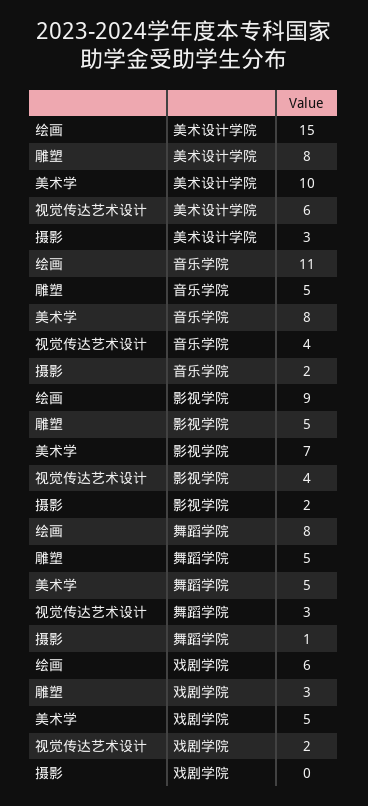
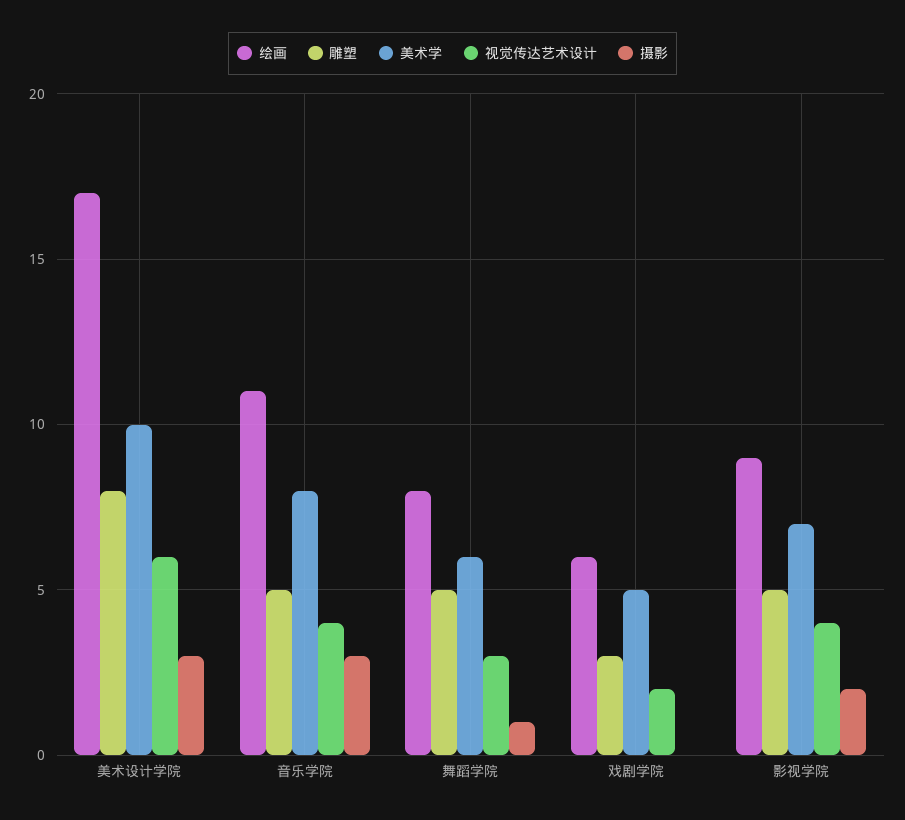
绘画, 美术设计学院: 15 -> 17
摄影, 音乐学院: 2 -> 3
美术学, 舞蹈学院: 5 -> 6

